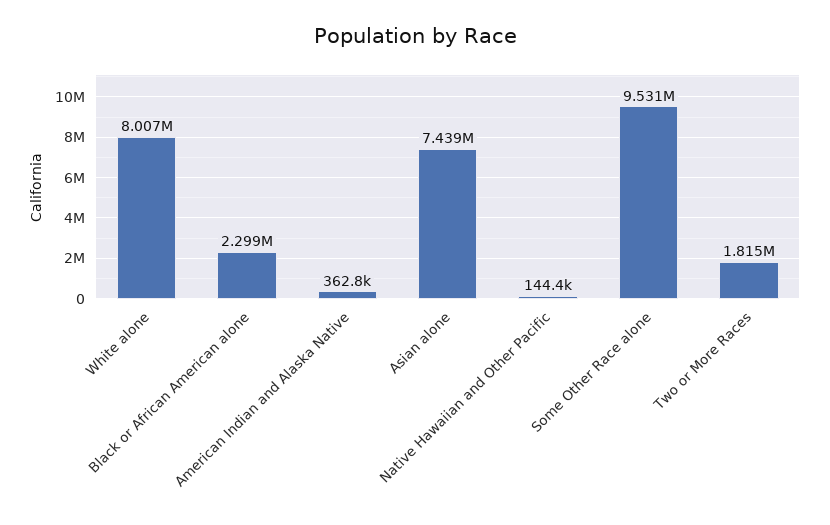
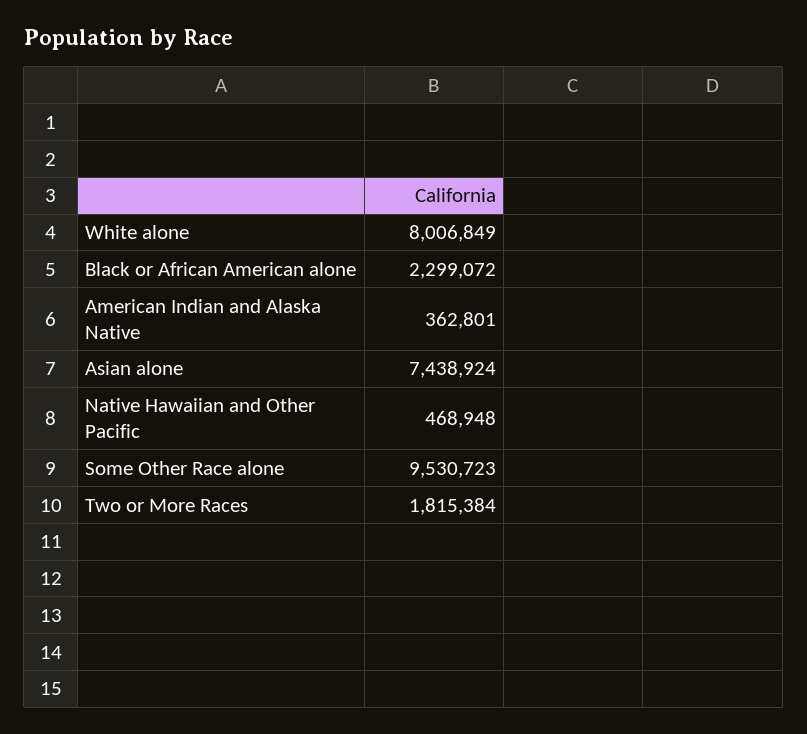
Native Hawaiian and Other Pacific: 144400 -> 468948

